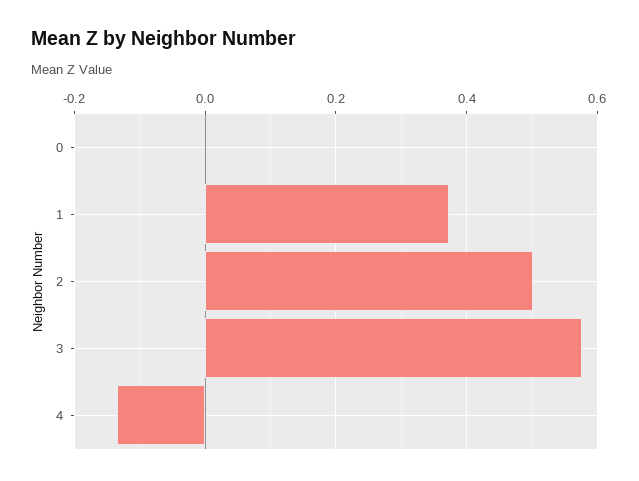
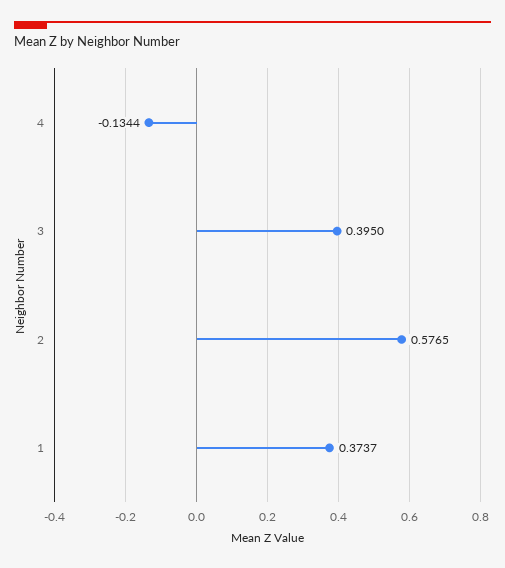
0: 0 -> none
2: 0.5 -> 0.5765
3: 0.58 -> 0.395

